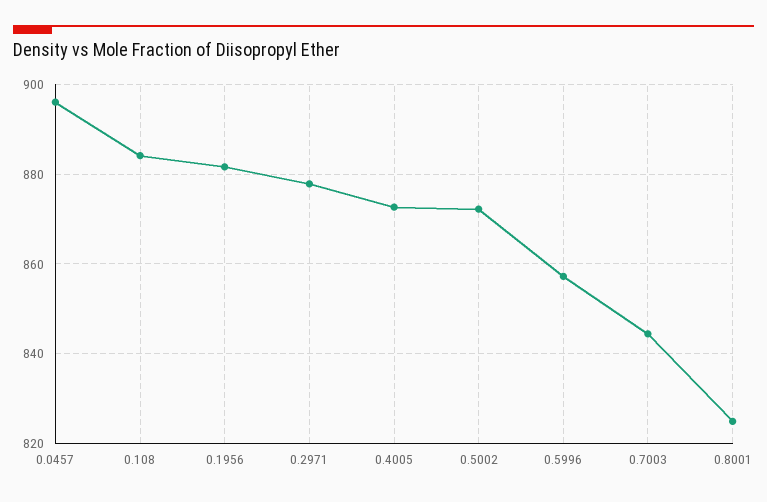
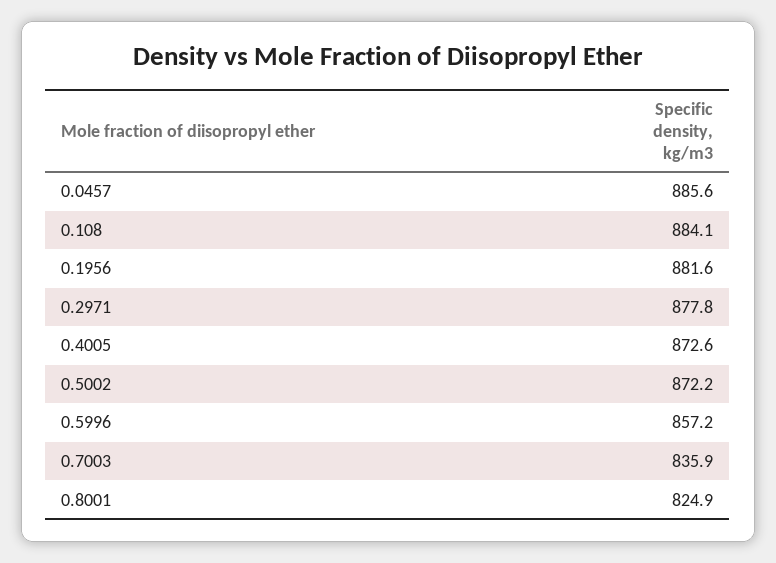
0.0457: 896 -> 885.6
0.7003: 844 -> 835.9

